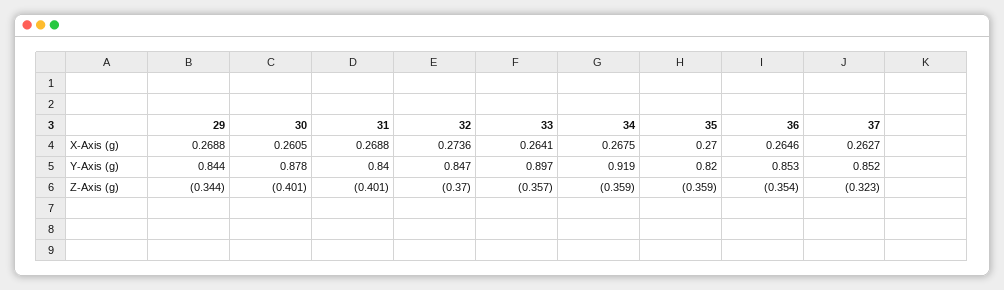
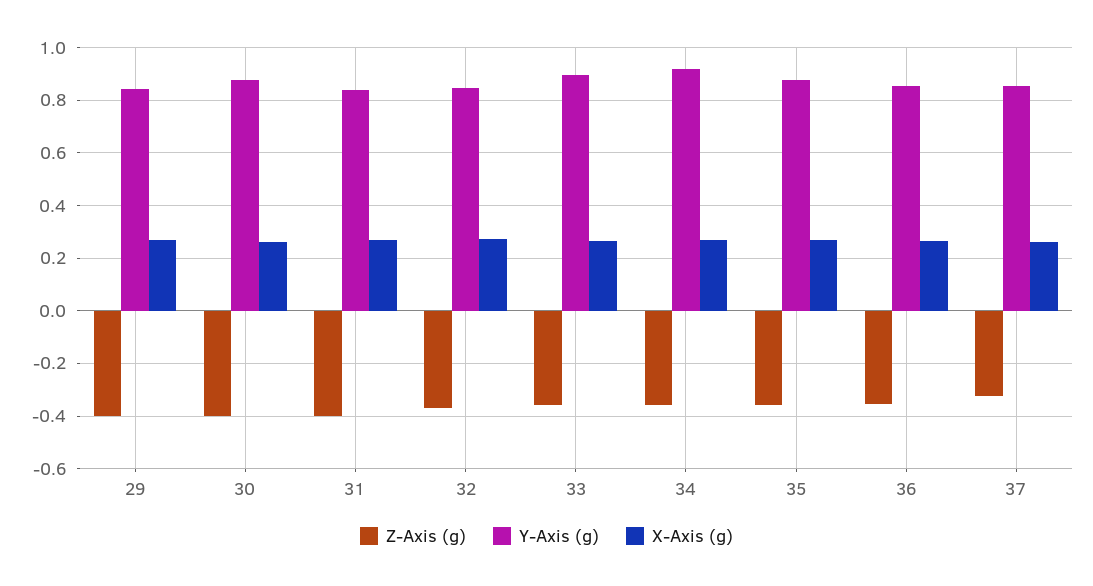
Y-Axis (g), 35: 0.82 -> 0.875
Z-Axis (g), 29: -0.344 -> -0.4

